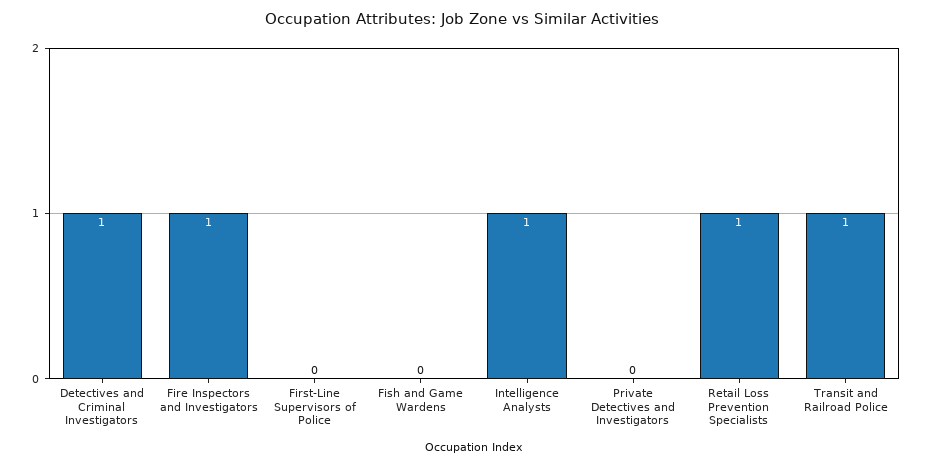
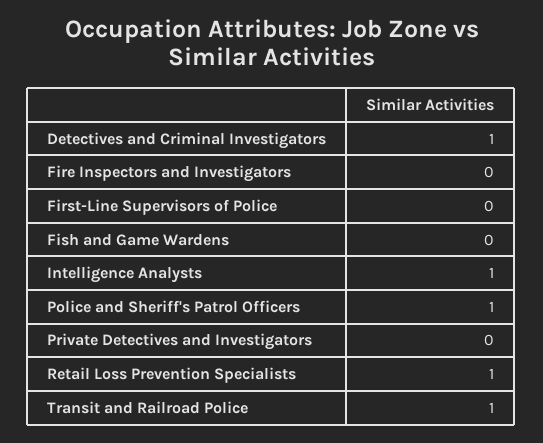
Fire Inspectors and Investigators: 1 -> 0
Police and Sheriff's Patrol Officers: none -> 1

